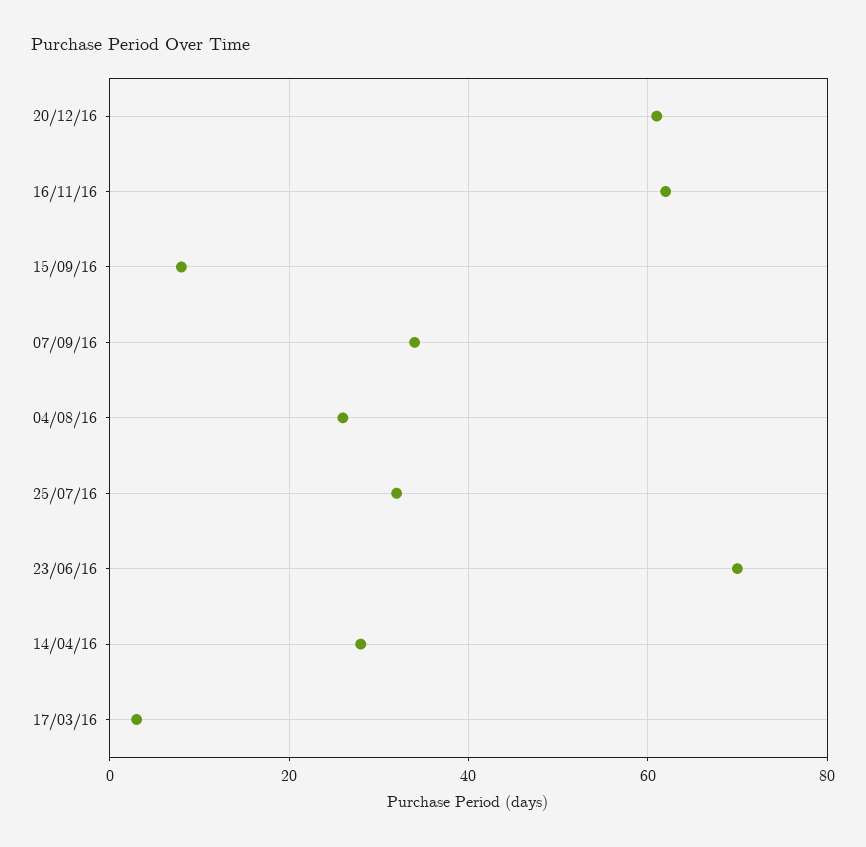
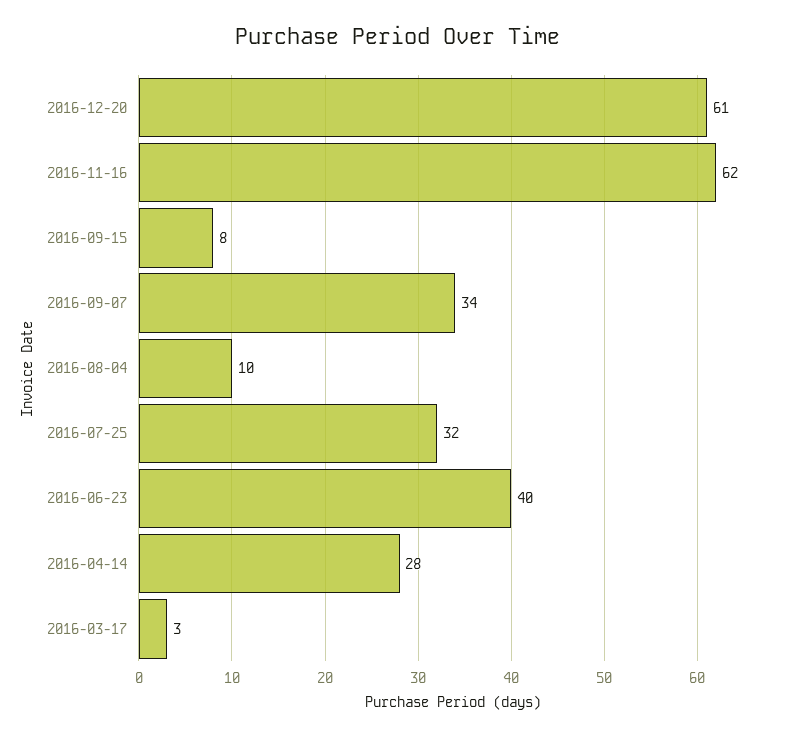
04/08/16: 25 -> 10
23/06/16: 70 -> 40

